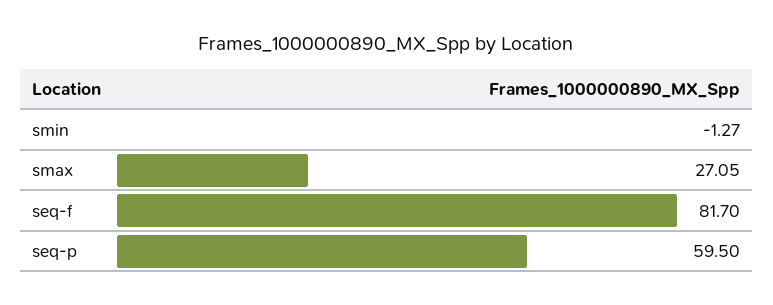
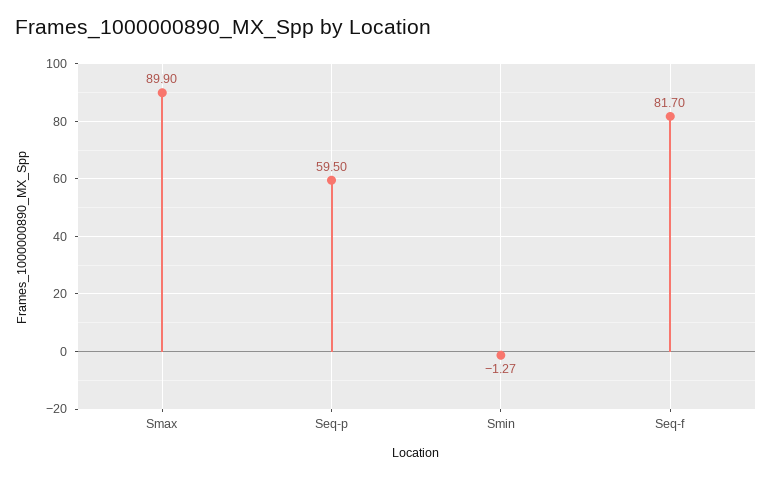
smax: 27.05 -> 89.9

